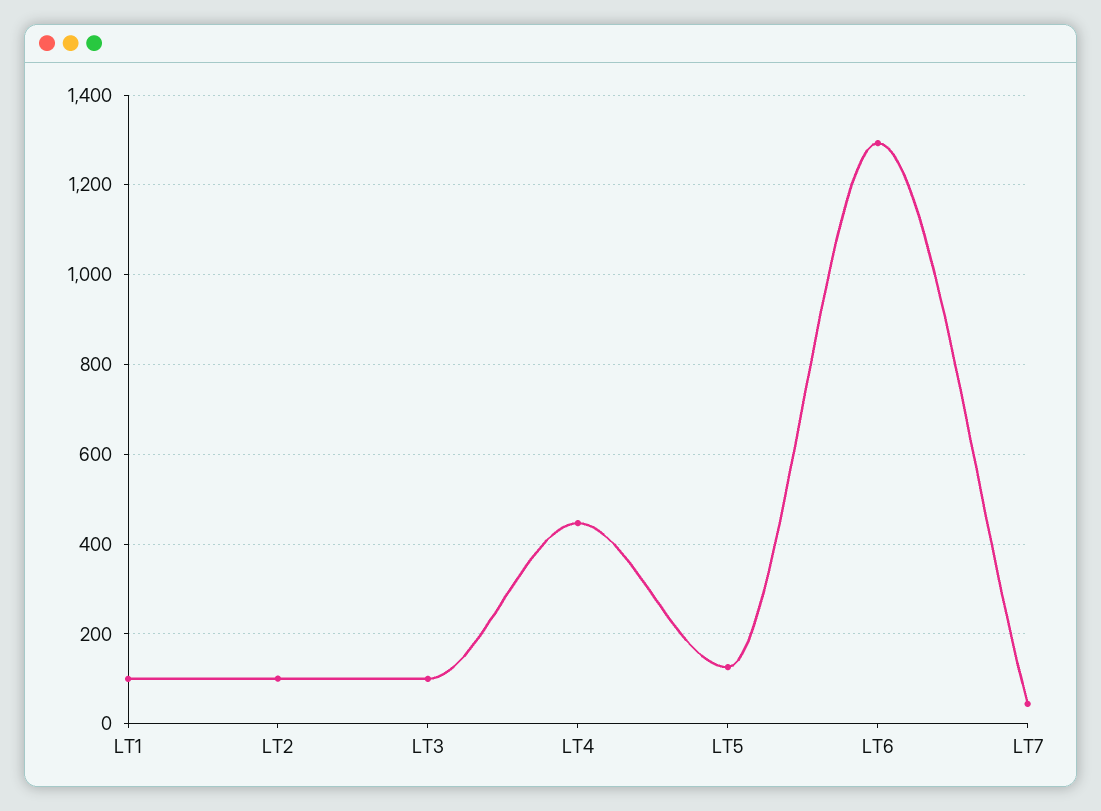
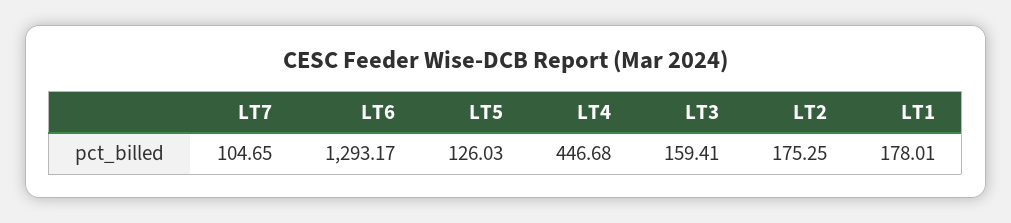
LT1: 100 -> 178.01
LT2: 100 -> 175.25
LT3: 100 -> 159.41
LT7: 40 -> 104.65

